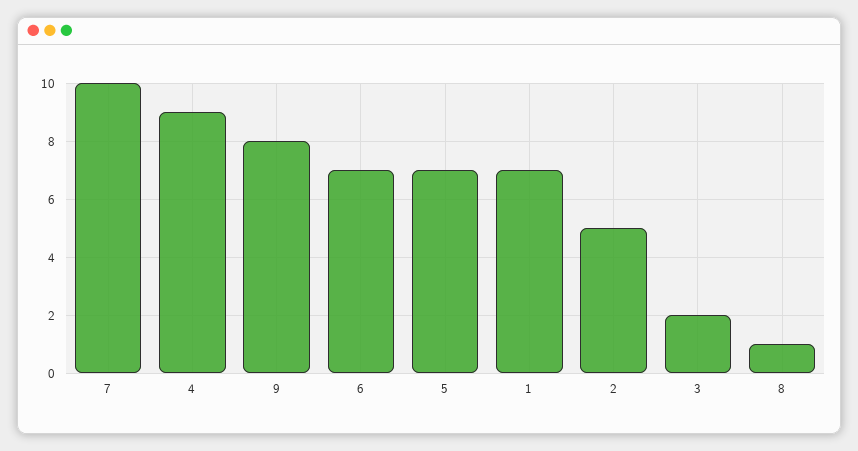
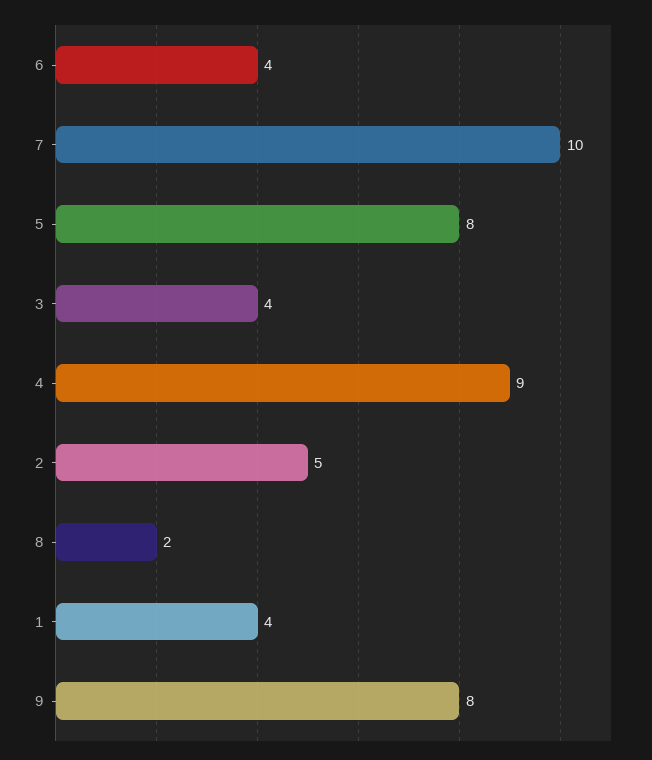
6: 7 -> 4
5: 7 -> 8
1: 7 -> 4
3: 2 -> 4
8: 1 -> 2

